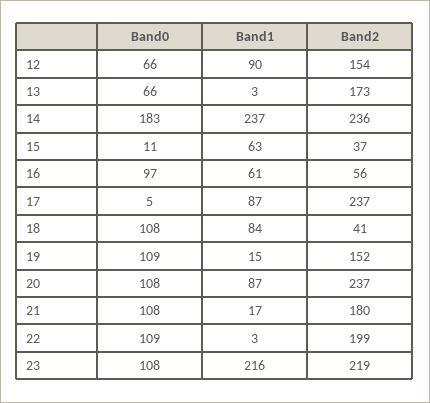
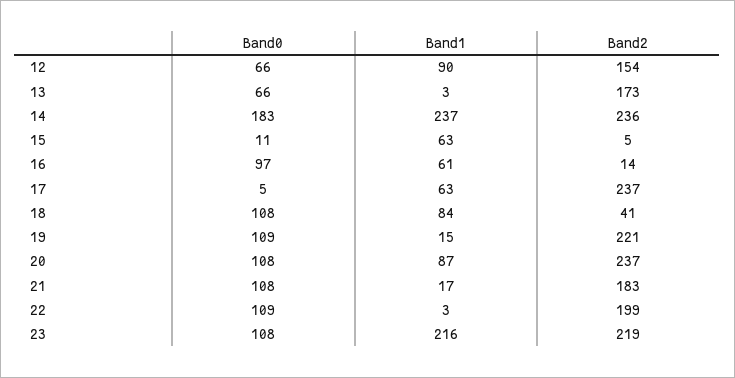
Band2, 15: 37 -> 5
Band2, 16: 56 -> 14
Band1, 17: 87 -> 63
Band2, 19: 152 -> 221
Band2, 21: 180 -> 183

